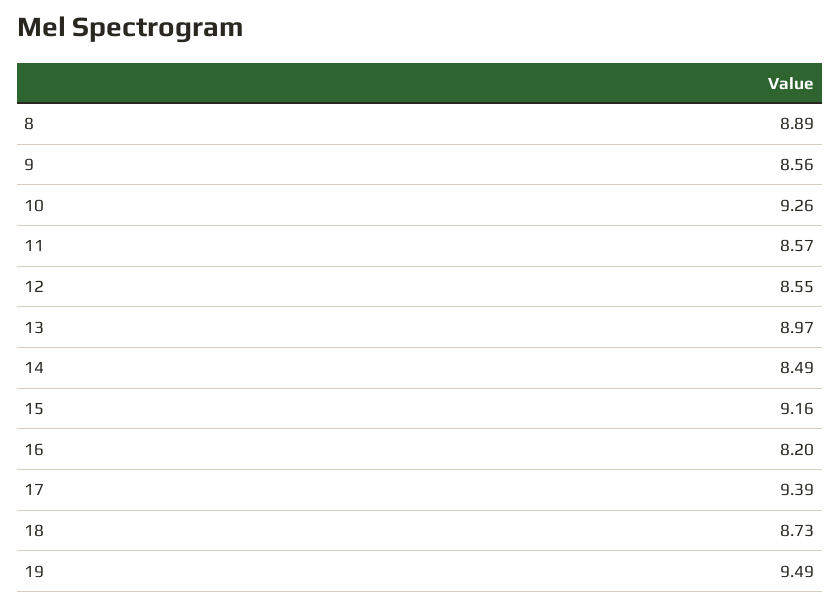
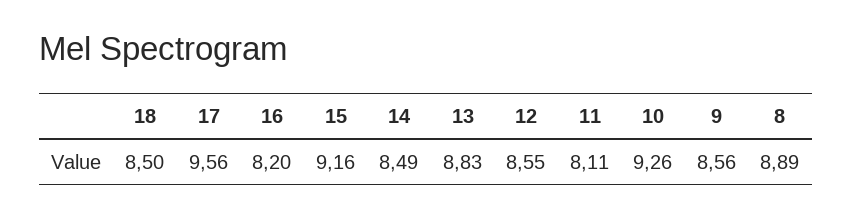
11: 8.57 -> 8.11
13: 8.97 -> 8.83
17: 9.39 -> 9.56
18: 8.73 -> 8.5
19: 9.49 -> none

